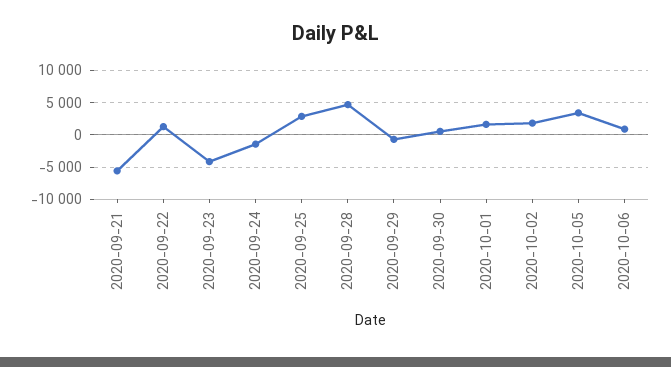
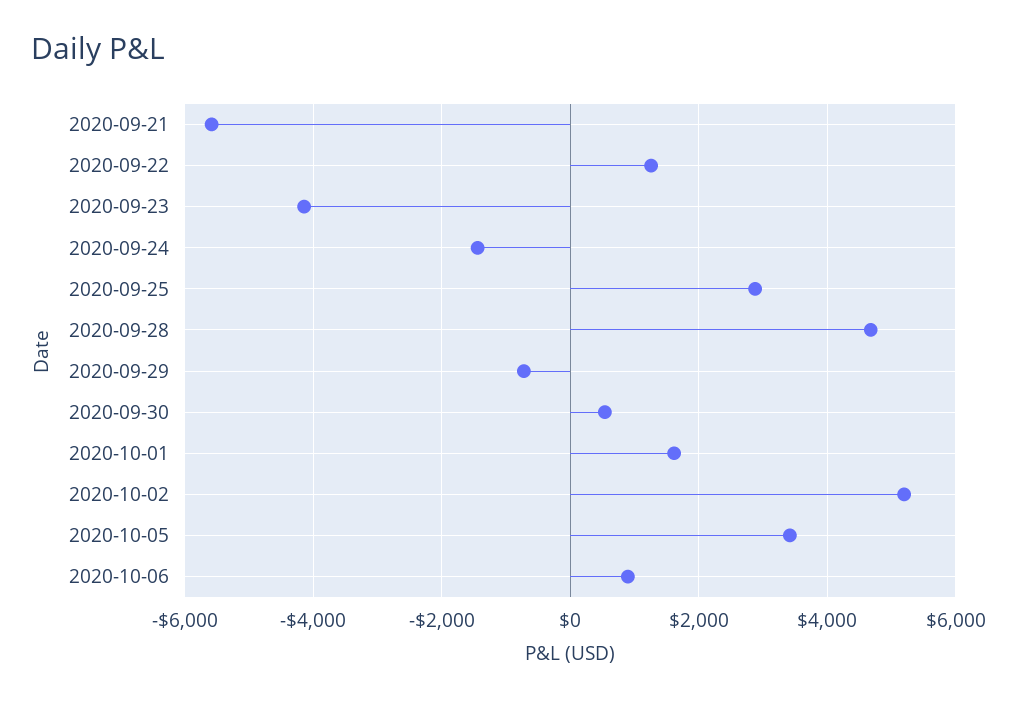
2020-10-02: 2000 -> 5200

